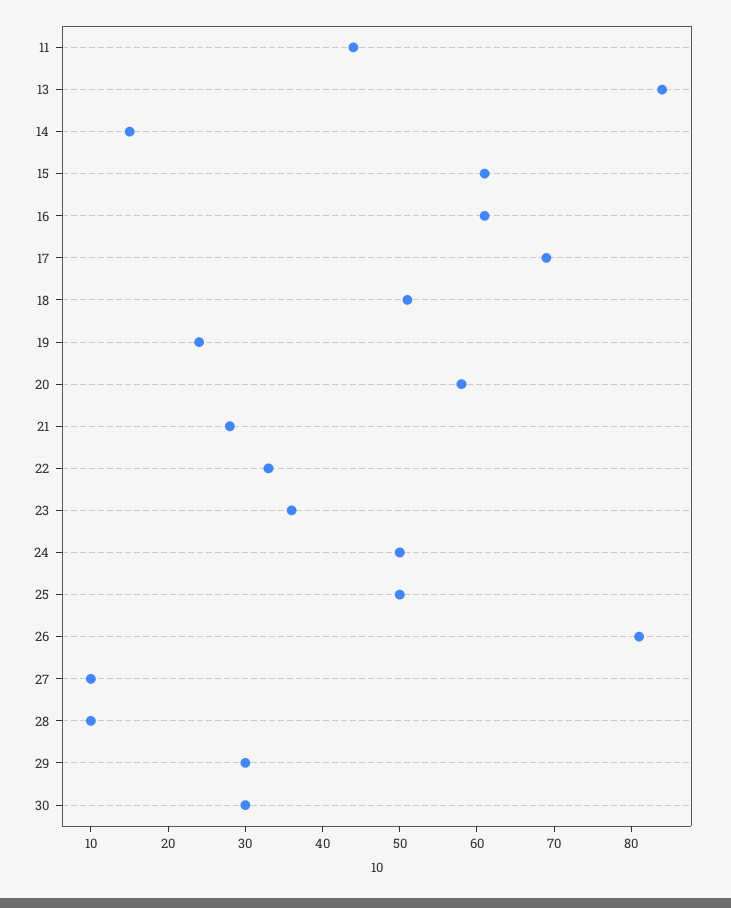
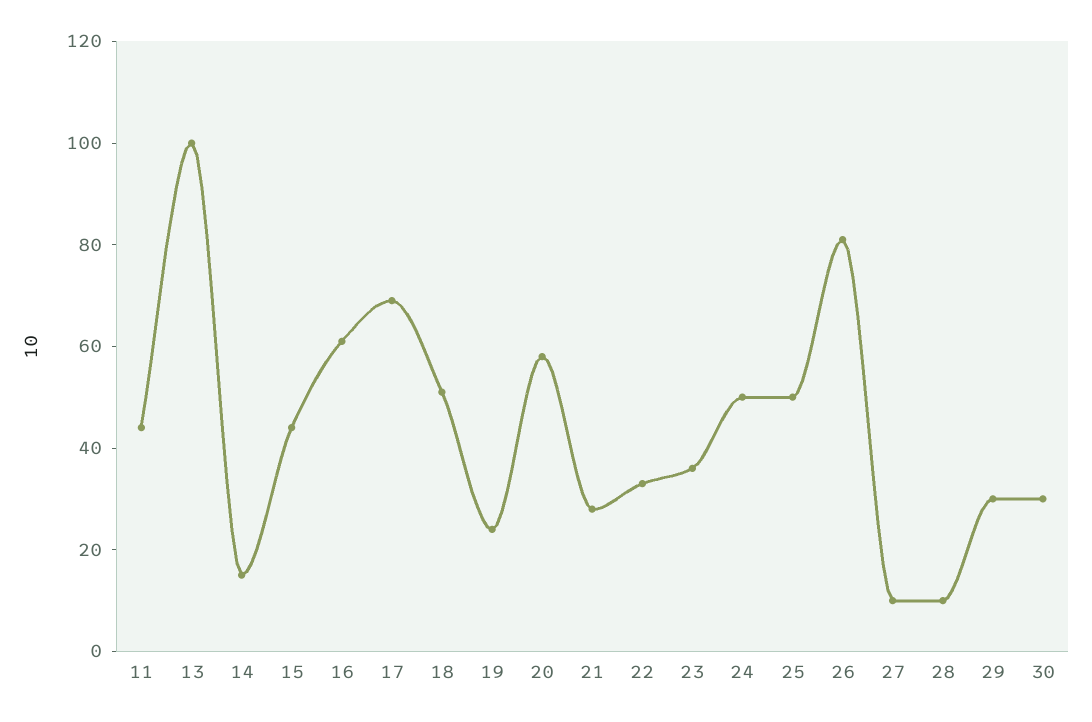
13: 85 -> 100
15: 60 -> 45

